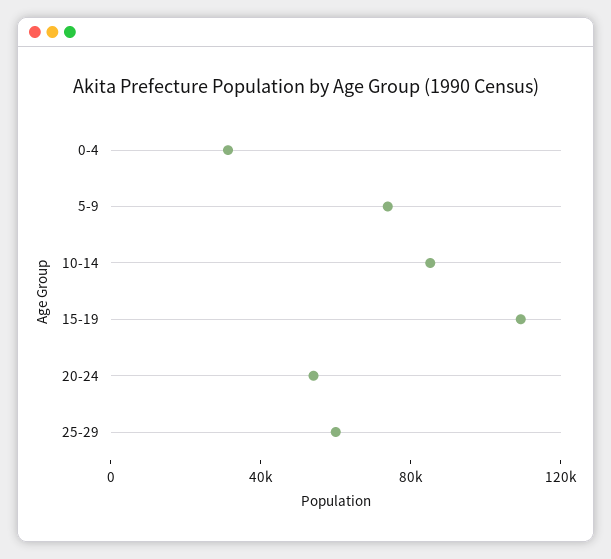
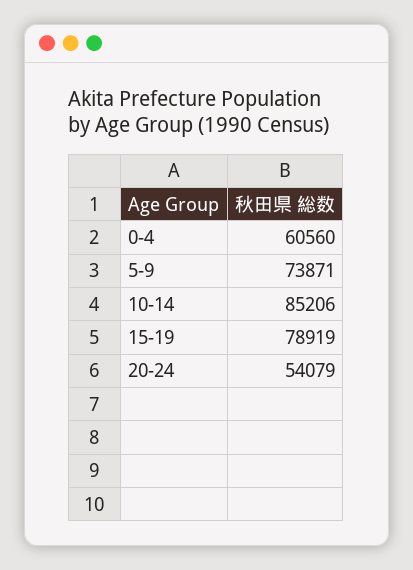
0-4: 30000 -> 60560
15-19: 110000 -> 78919
25-29: 60000 -> none

